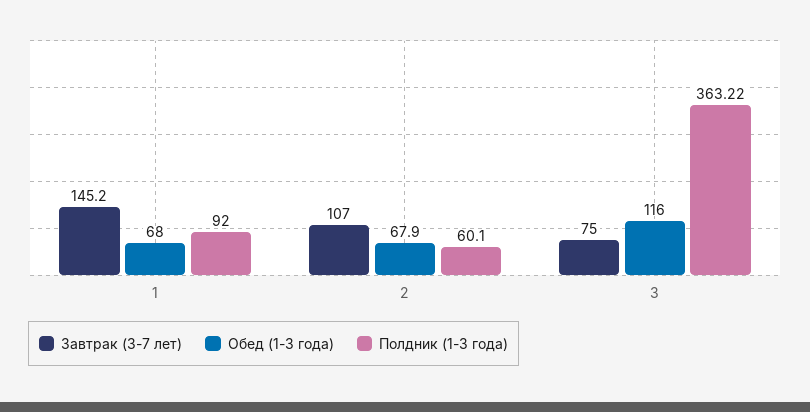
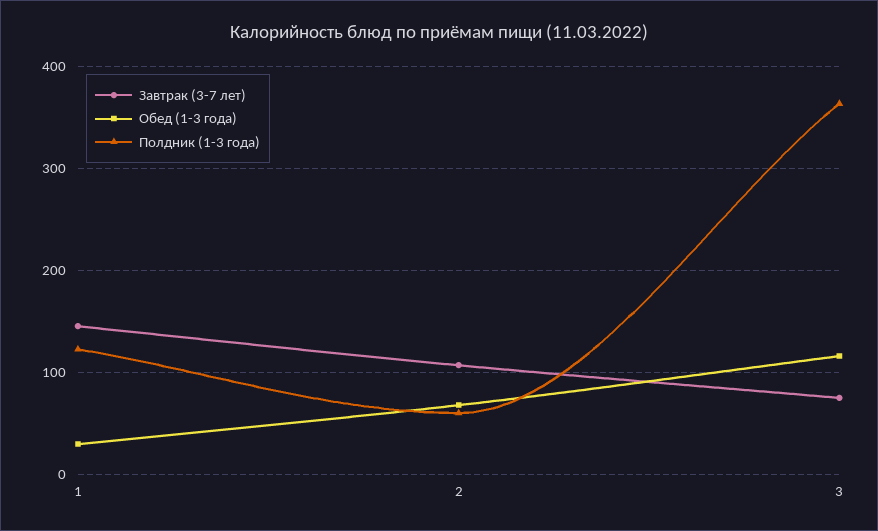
Обед (1-3 года), 1: 68 -> 30
Полдник (1-3 года), 1: 92 -> 120

